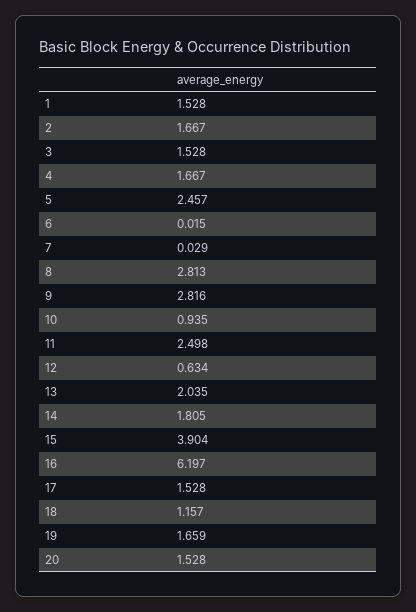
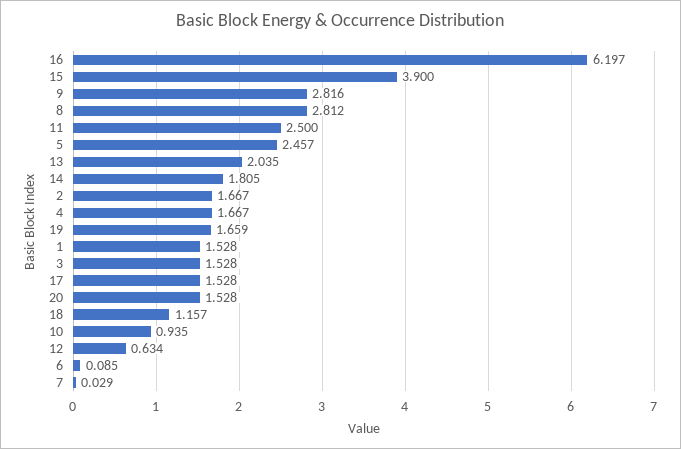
6: 0.015 -> 0.085
8: 2.813 -> 2.812
11: 2.498 -> 2.5
15: 3.904 -> 3.9

